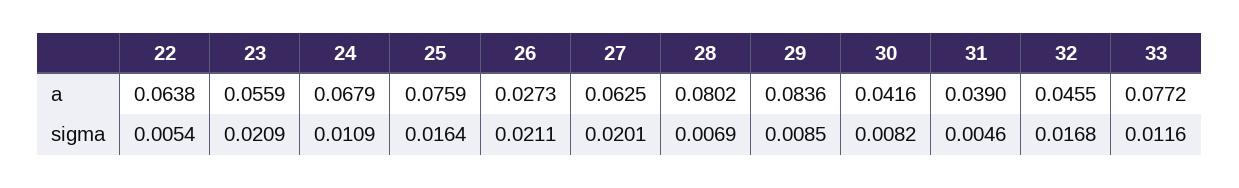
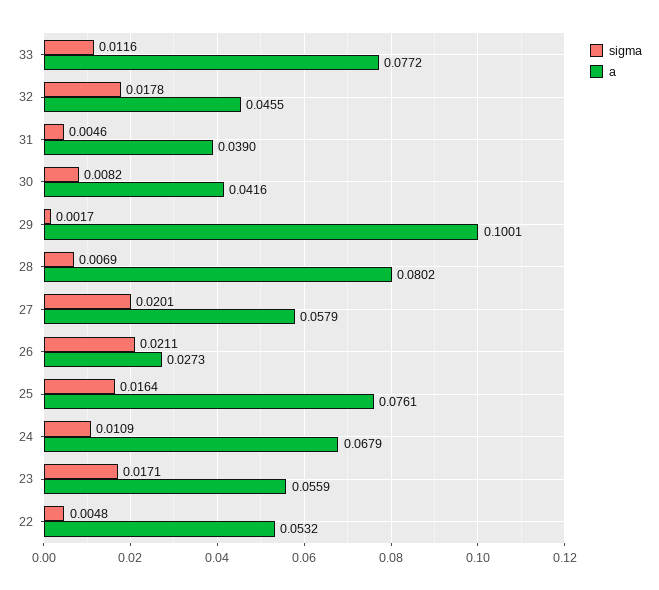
a, 22: 0.0638 -> 0.0532
a, 25: 0.0759 -> 0.0761
a, 27: 0.0625 -> 0.0579
a, 29: 0.0836 -> 0.1001
sigma, 22: 0.0054 -> 0.0048
sigma, 23: 0.0209 -> 0.0171
sigma, 29: 0.0085 -> 0.0017
sigma, 32: 0.0168 -> 0.0178

